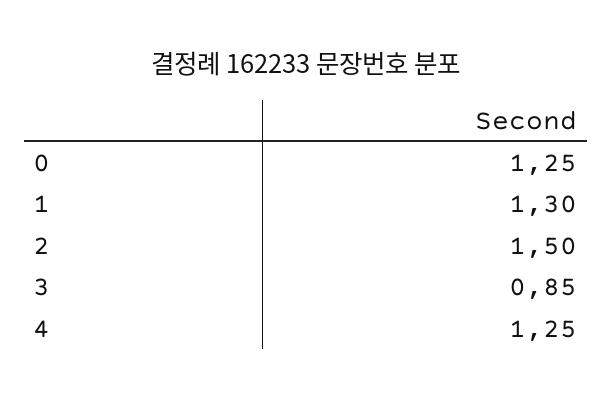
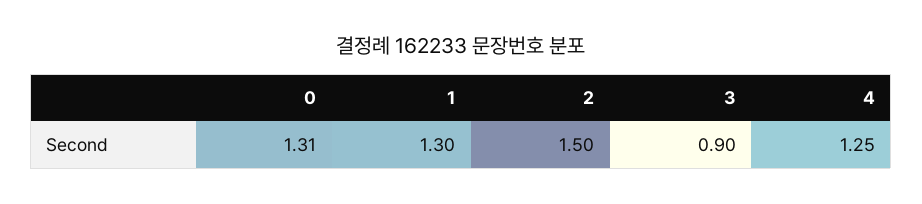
0: 1.25 -> 1.31
3: 0.85 -> 0.9

